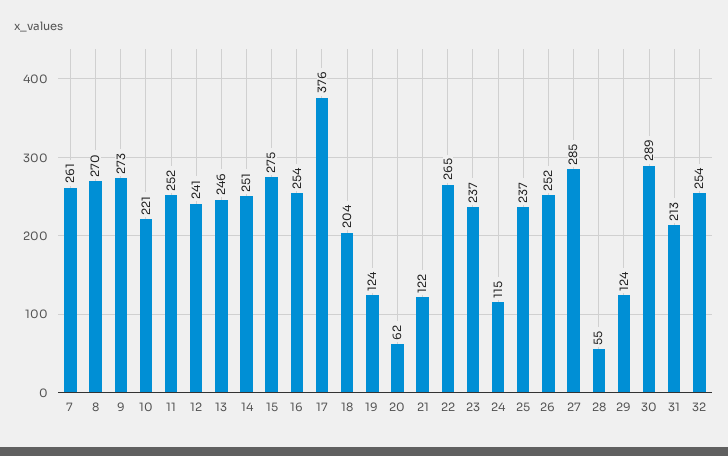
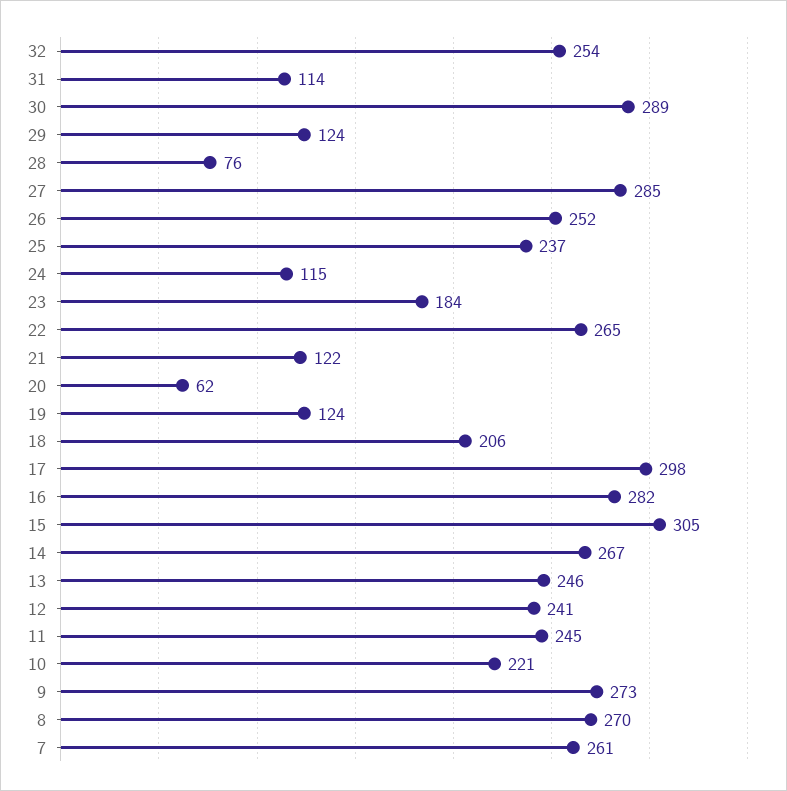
11: 252 -> 245
14: 251 -> 267
15: 275 -> 305
16: 254 -> 282
17: 376 -> 298
18: 204 -> 206
23: 237 -> 184
28: 55 -> 76
31: 213 -> 114

